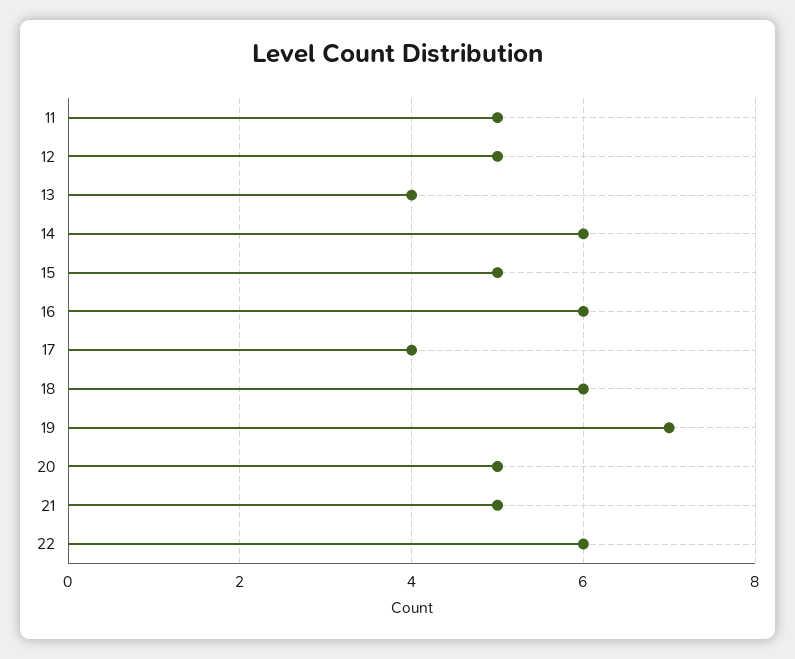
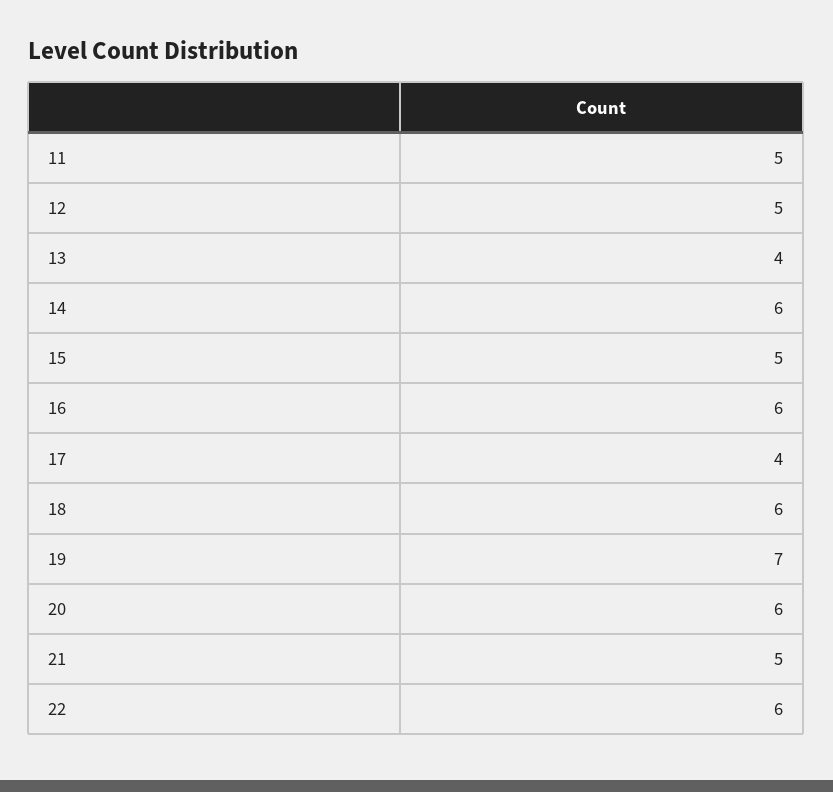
20: 5 -> 6

